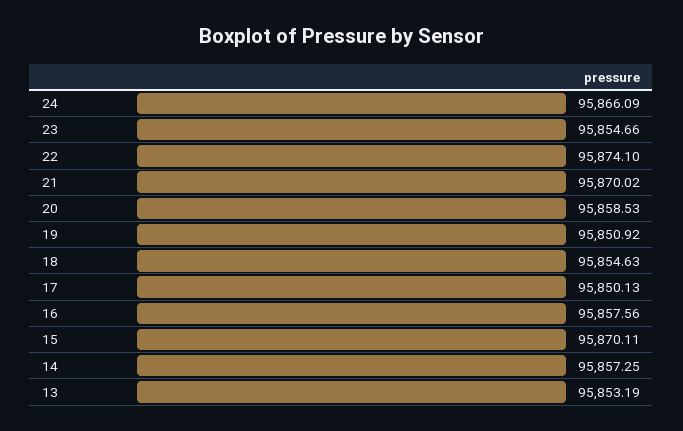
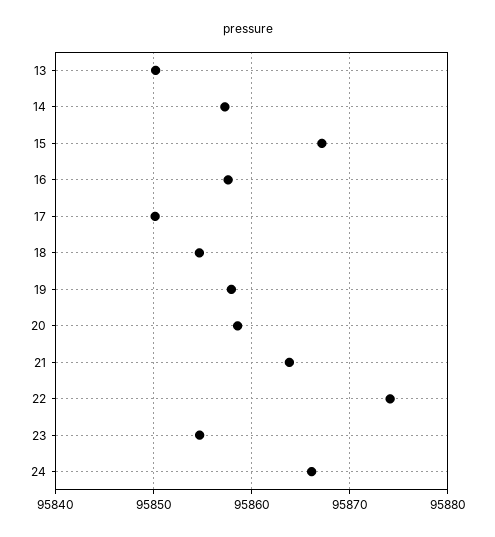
21: 95870.02 -> 95864
19: 95850.92 -> 95858
15: 95870.11 -> 95867
13: 95853.19 -> 95850

